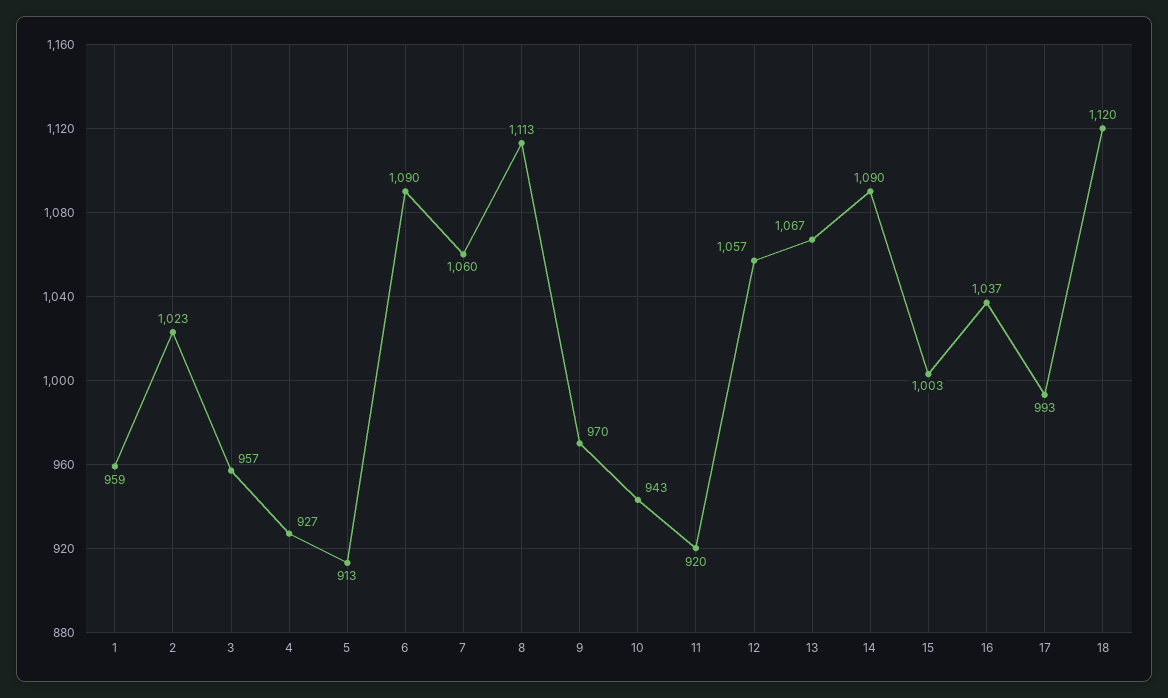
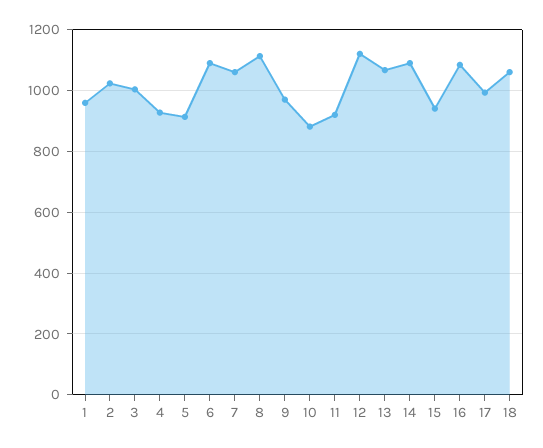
3: 957 -> 1000
10: 943 -> 880
12: 1057 -> 1120
15: 1003 -> 940
16: 1037 -> 1080
18: 1120 -> 1060

